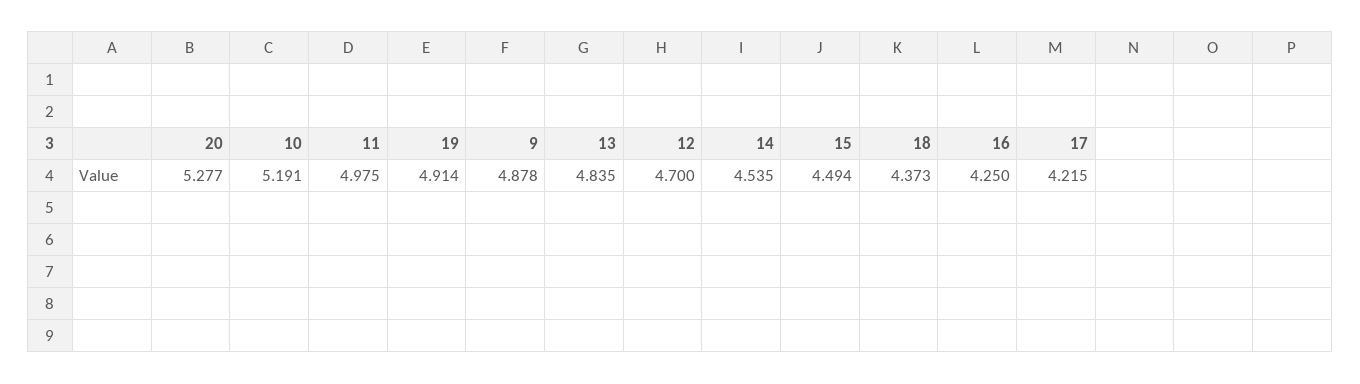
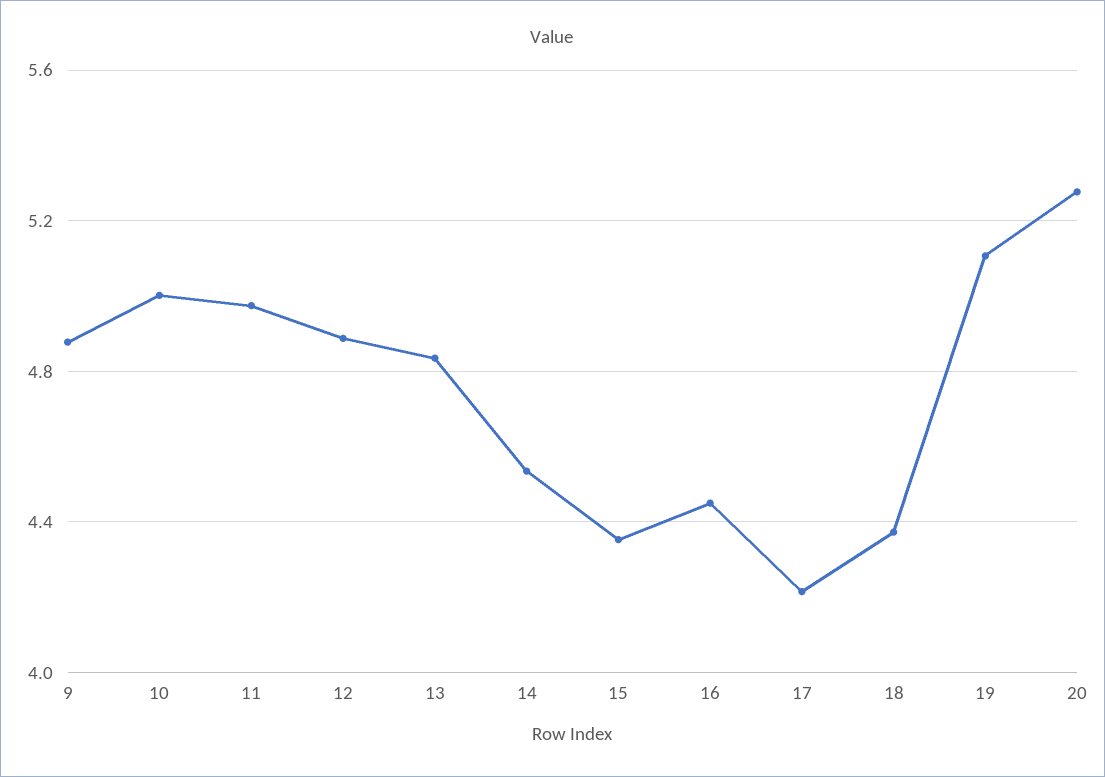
10: 5.191 -> 5
19: 4.914 -> 5.1
12: 4.7 -> 4.9
15: 4.494 -> 4.35
16: 4.25 -> 4.45

